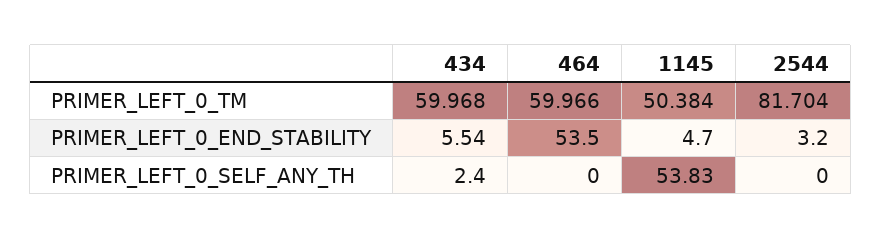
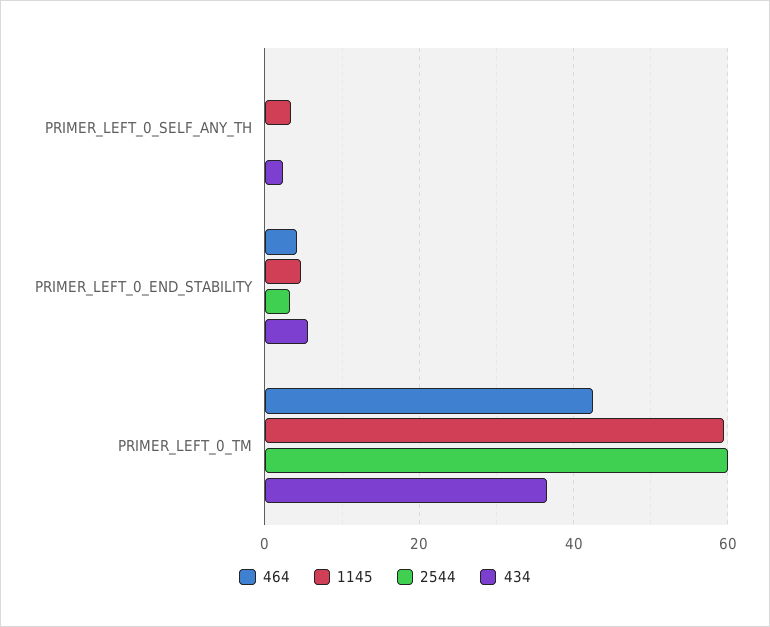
434, PRIMER_LEFT_0_TM: 59.968 -> 36
464, PRIMER_LEFT_0_TM: 59.966 -> 42
1145, PRIMER_LEFT_0_TM: 50.384 -> 60
2544, PRIMER_LEFT_0_TM: 81.704 -> 60
464, PRIMER_LEFT_0_END_STABILITY: 53.5 -> 4
1145, PRIMER_LEFT_0_SELF_ANY_TH: 53.83 -> 4

